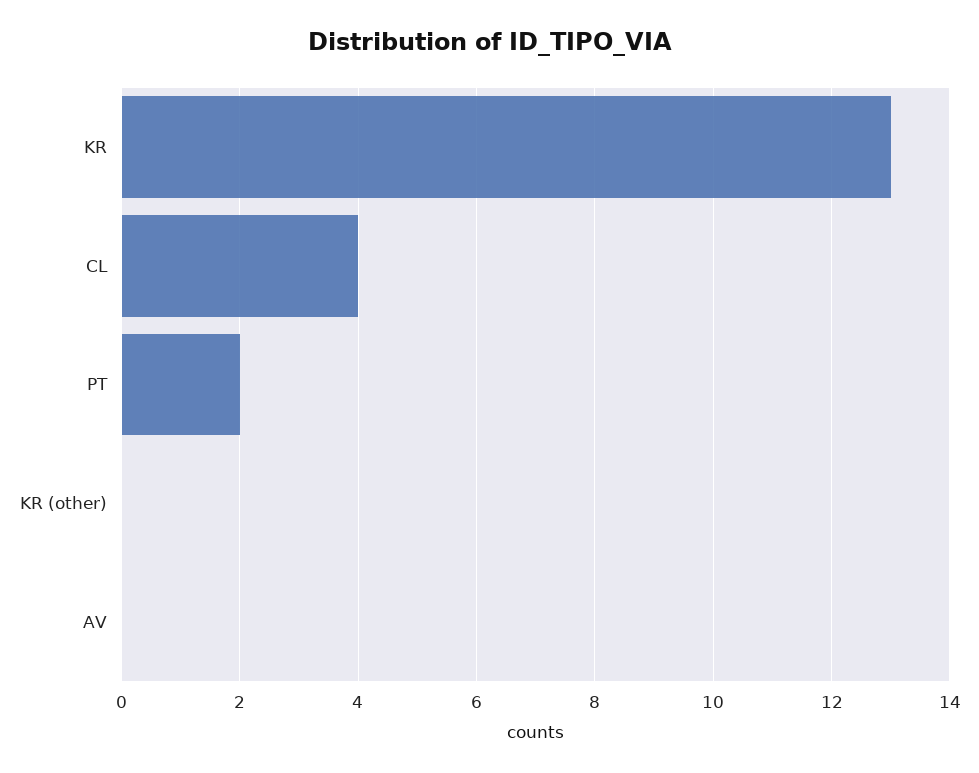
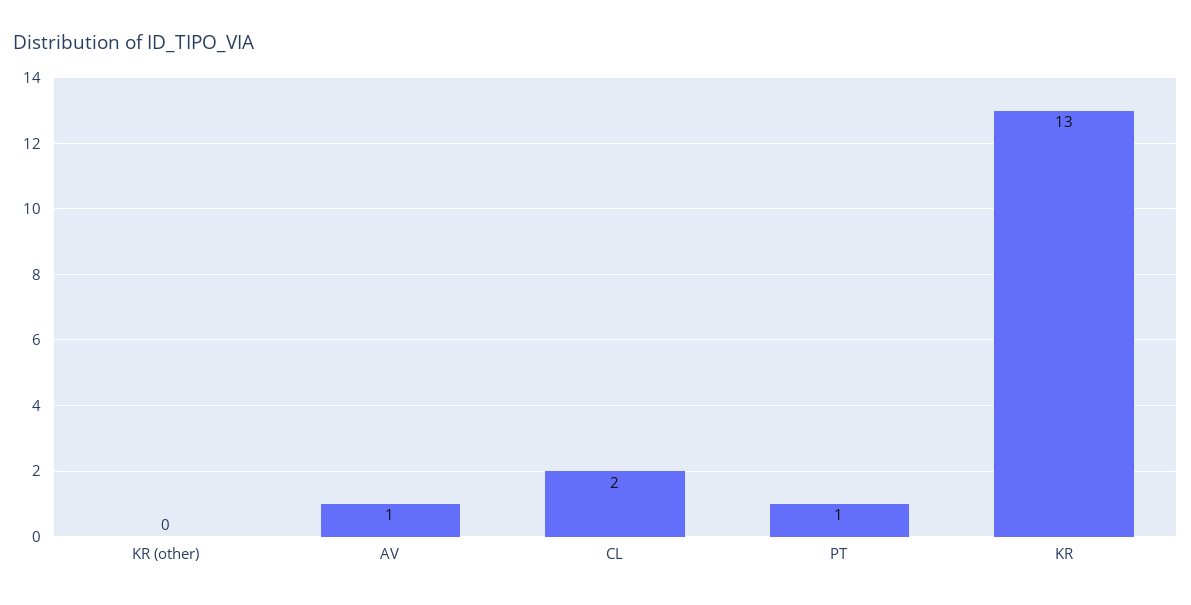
CL: 4 -> 2
PT: 2 -> 1
AV: 0 -> 1

